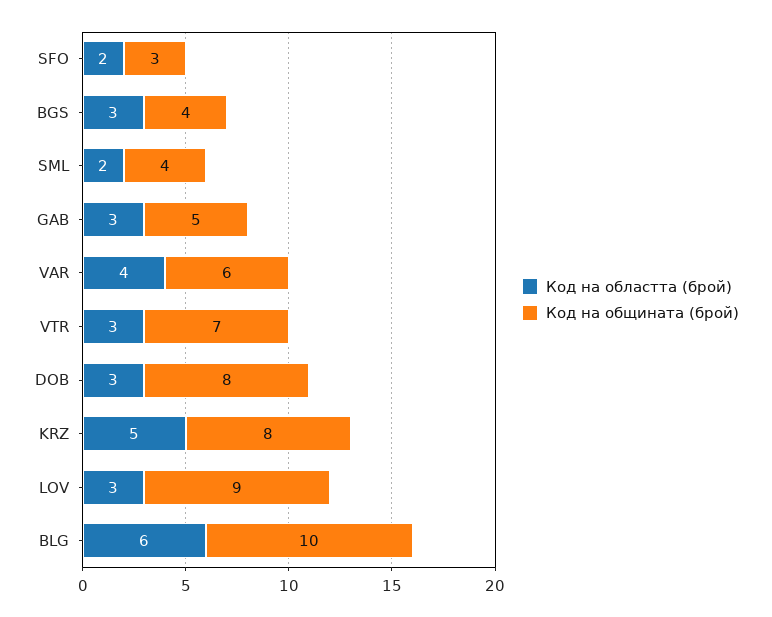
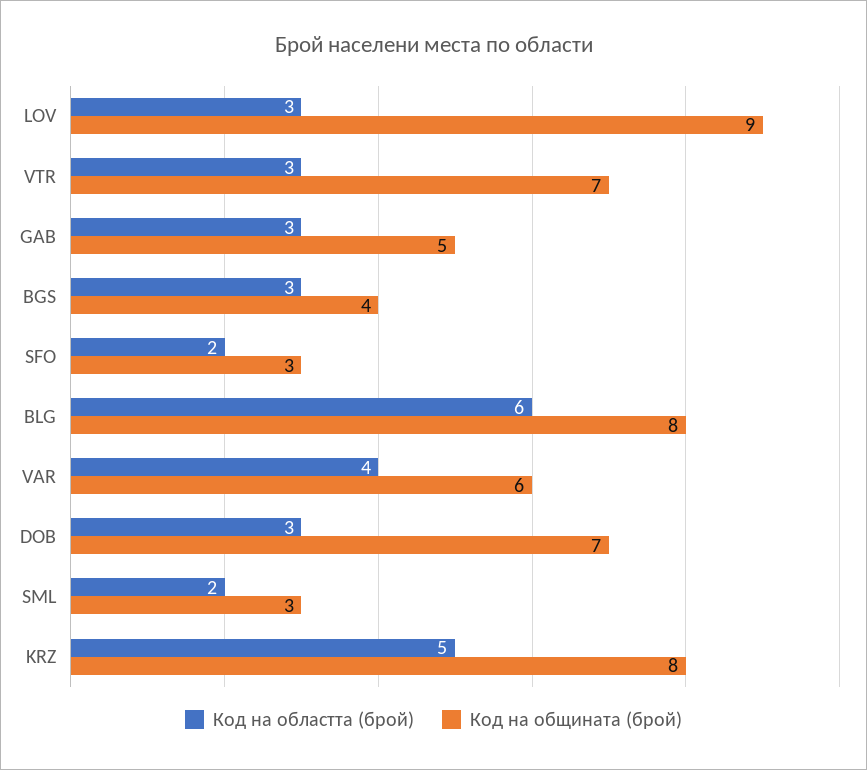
Код на общината (брой), SML: 4 -> 3
Код на общината (брой), DOB: 8 -> 7
Код на общината (брой), BLG: 10 -> 8

